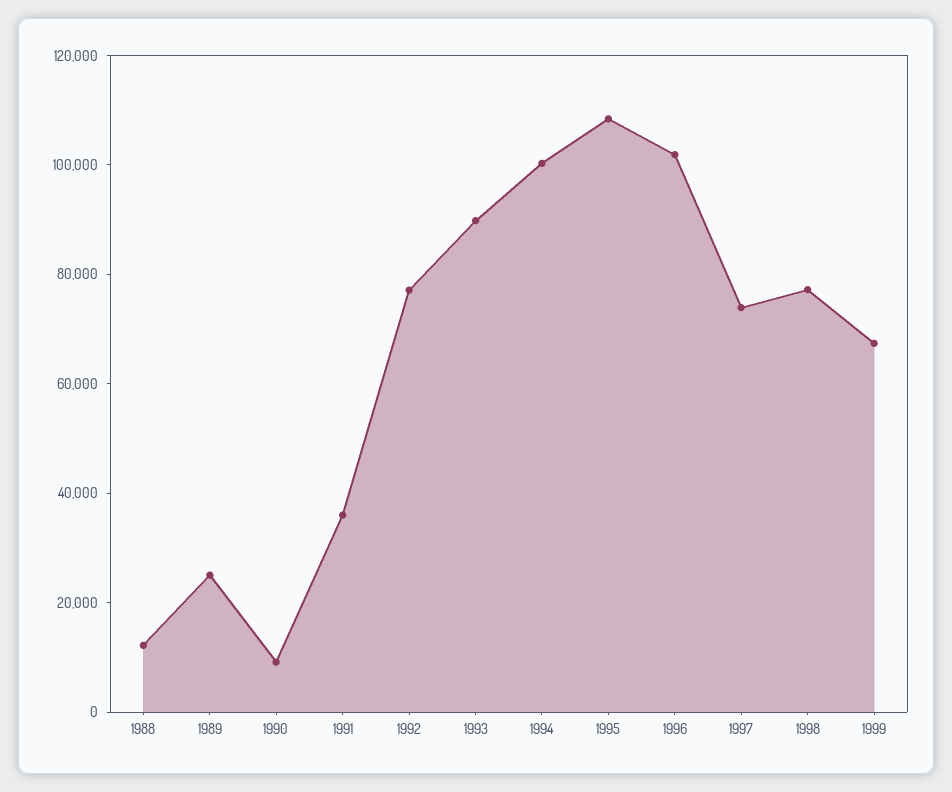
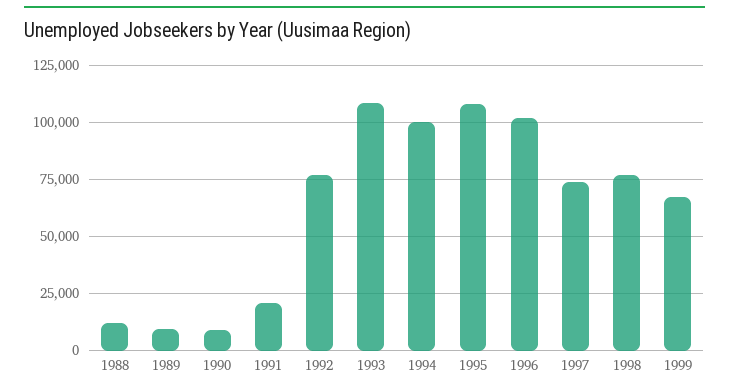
1989: 25000 -> 10000
1991: 35000 -> 20000
1993: 90000 -> 110000

